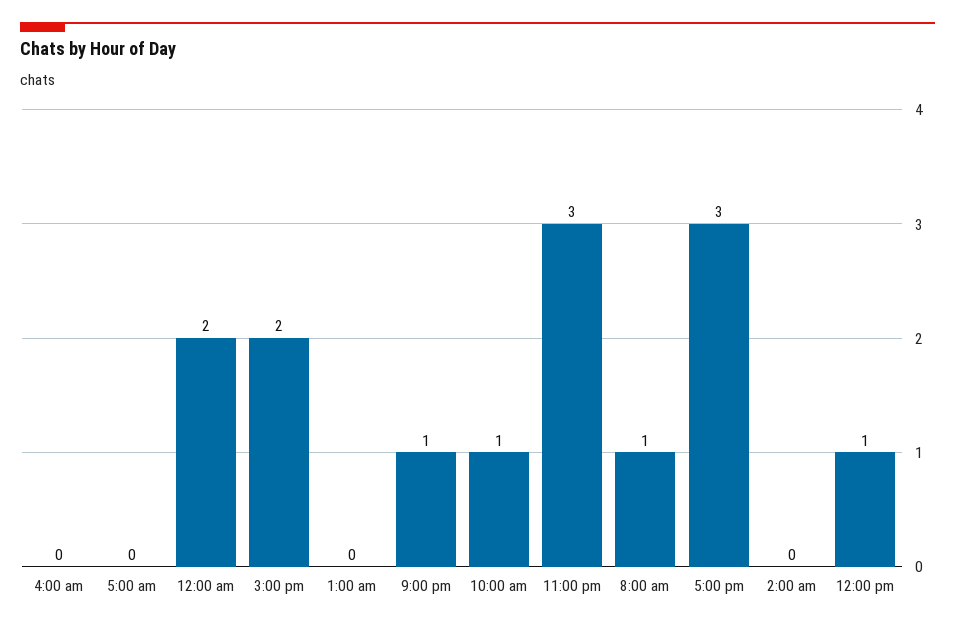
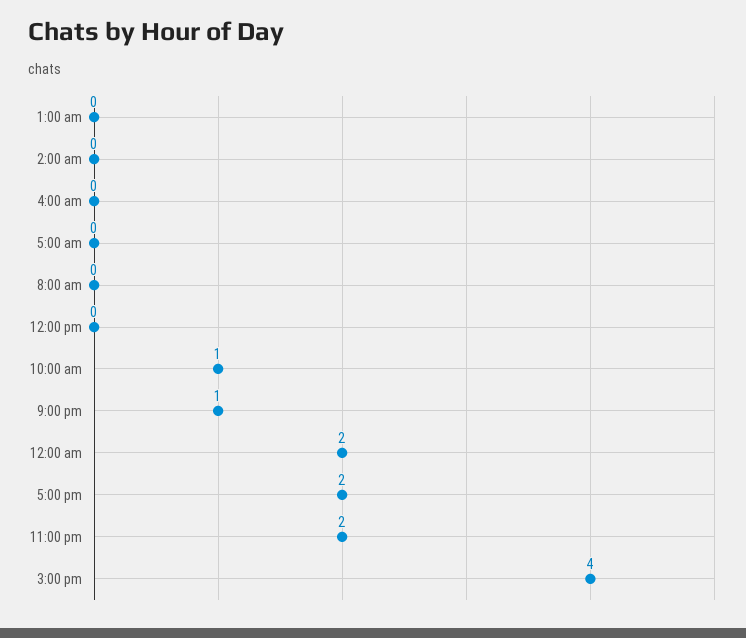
3:00 pm: 2 -> 4
11:00 pm: 3 -> 2
8:00 am: 1 -> 0
5:00 pm: 3 -> 2
12:00 pm: 1 -> 0

